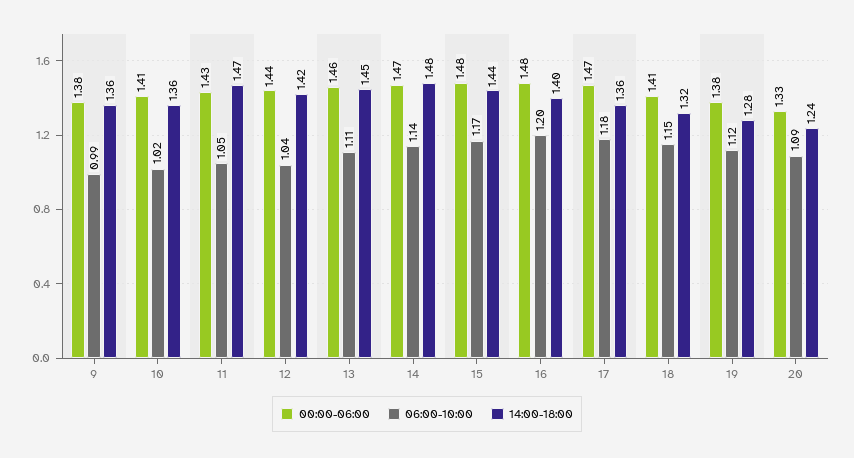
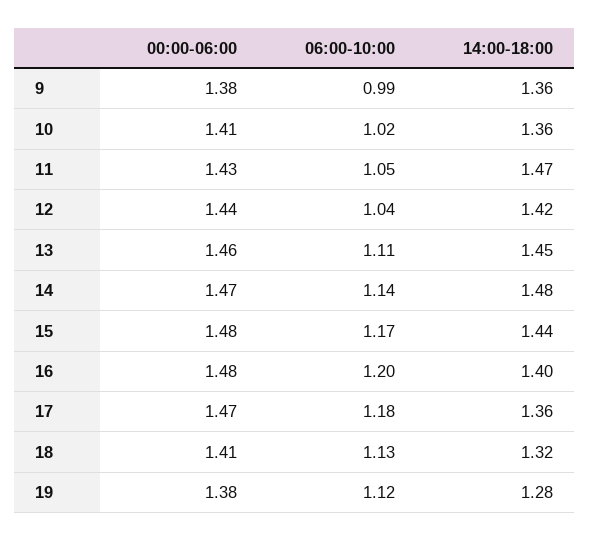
06:00-10:00, 18: 1.15 -> 1.13
00:00-06:00, 20: 1.33 -> none
06:00-10:00, 20: 1.09 -> none
14:00-18:00, 20: 1.24 -> none

